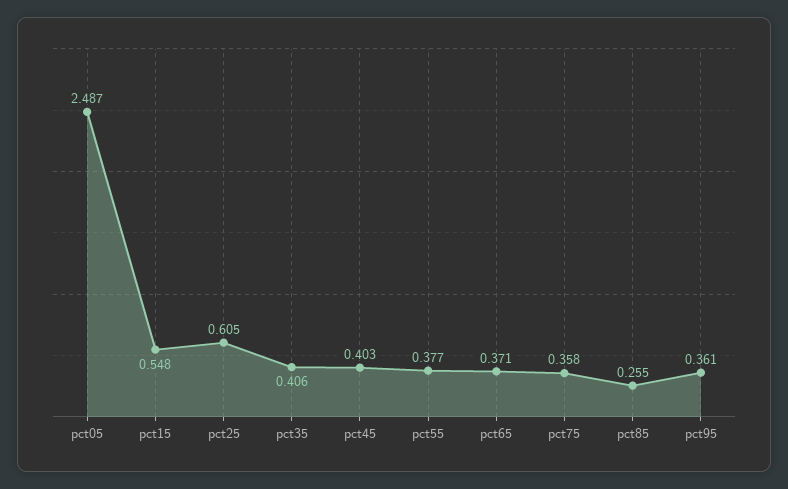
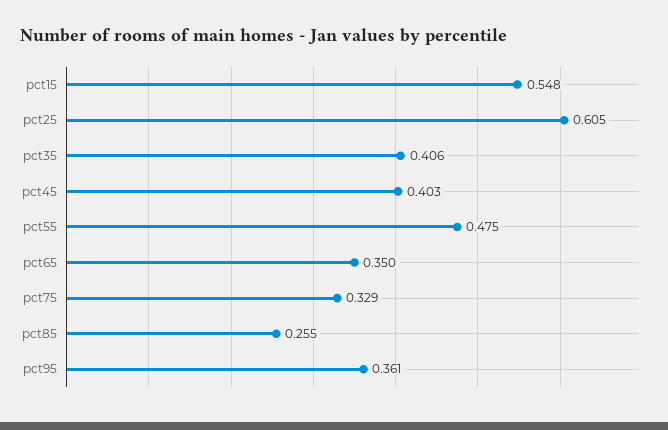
pct05: 2.487 -> none
pct55: 0.377 -> 0.475
pct65: 0.371 -> 0.35
pct75: 0.358 -> 0.329

